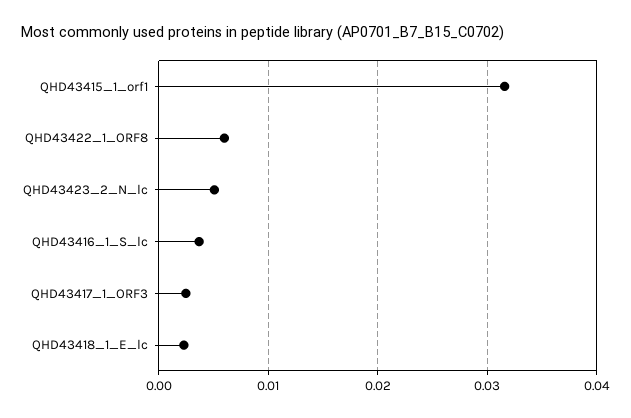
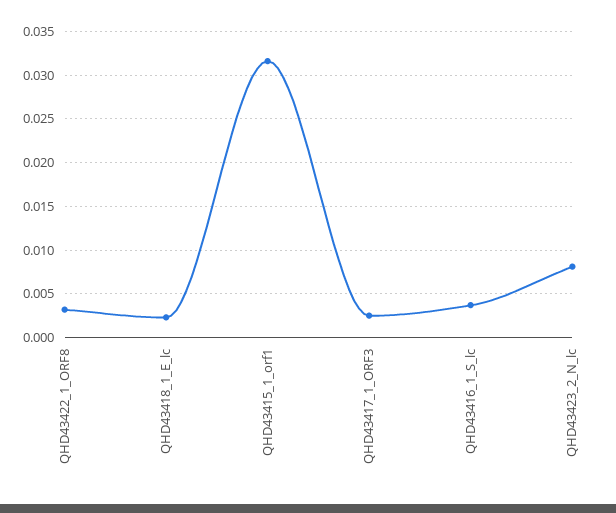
QHD43422_1_ORF8: 0.006 -> 0.003
QHD43423_2_N_lc: 0.005 -> 0.008

